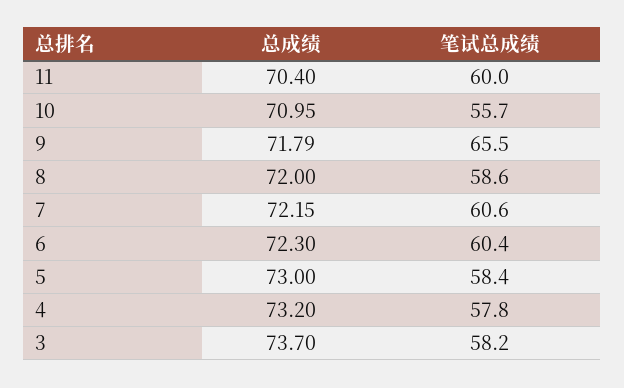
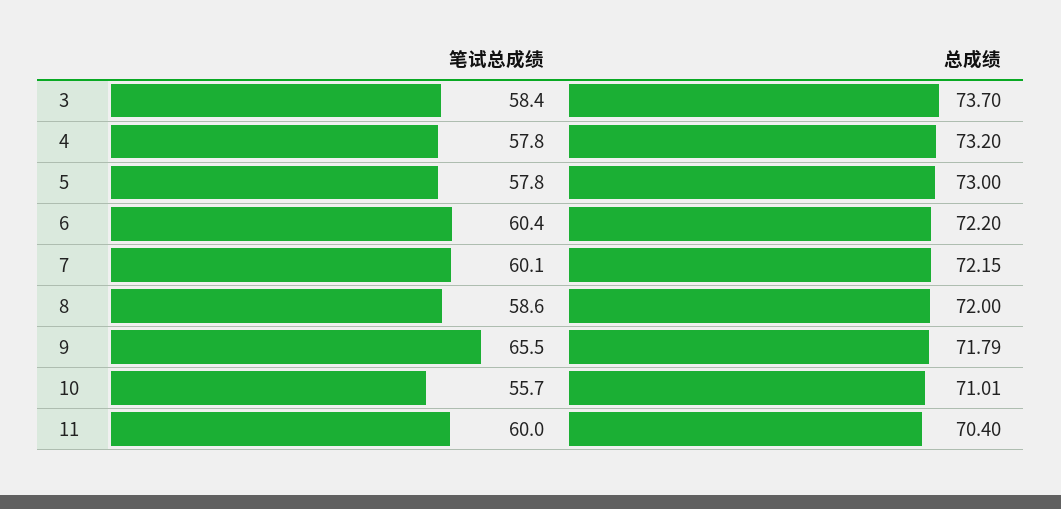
总成绩, 10: 70.95 -> 71.01
笔试总成绩, 7: 60.6 -> 60.1
总成绩, 6: 72.3 -> 72.2
笔试总成绩, 5: 58.4 -> 57.8
笔试总成绩, 3: 58.2 -> 58.4

